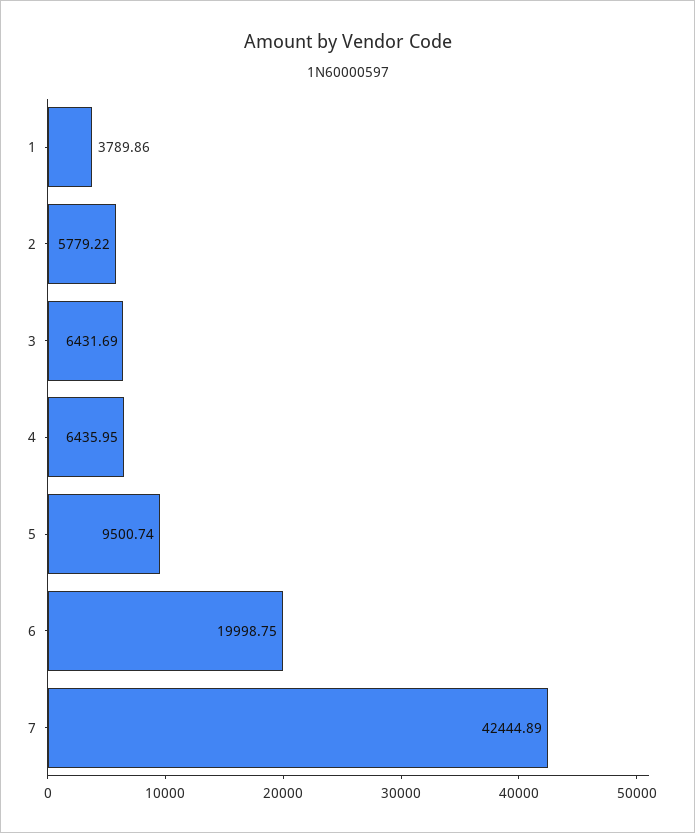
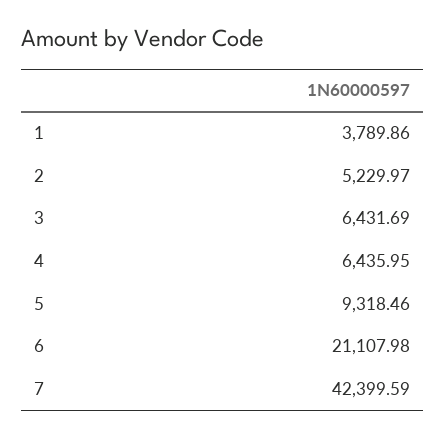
2: 5779.22 -> 5229.97
5: 9500.74 -> 9318.46
6: 19998.75 -> 21107.98
7: 42444.89 -> 42399.59

